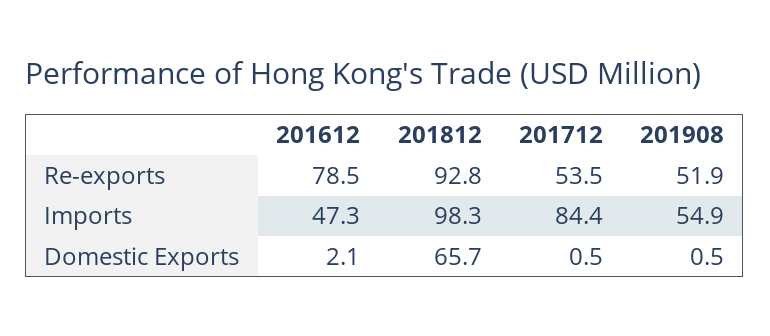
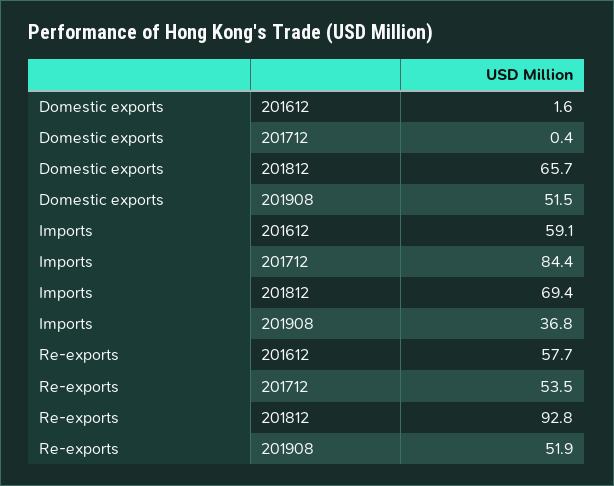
201612, Re-exports: 78.5 -> 57.7
201612, Imports: 47.3 -> 59.1
201812, Imports: 98.3 -> 69.4
201908, Imports: 54.9 -> 36.8
201612, Domestic Exports: 2.1 -> 1.6
201712, Domestic Exports: 0.5 -> 0.4
201908, Domestic Exports: 0.5 -> 51.5

